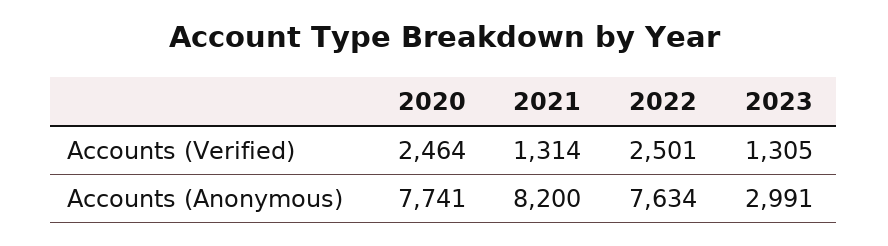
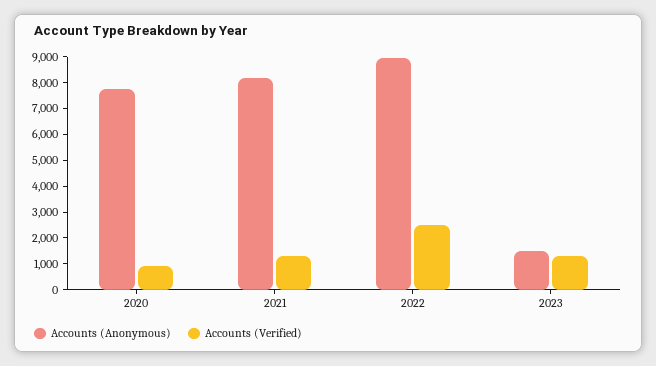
Accounts (Verified), 2020: 2464 -> 1000
Accounts (Anonymous), 2022: 7634 -> 9000
Accounts (Anonymous), 2023: 2991 -> 1500

